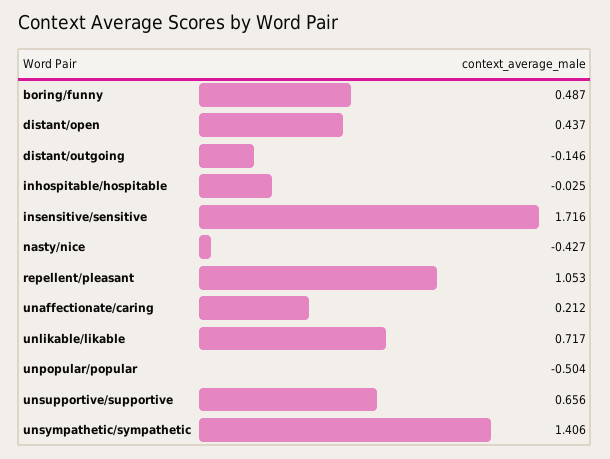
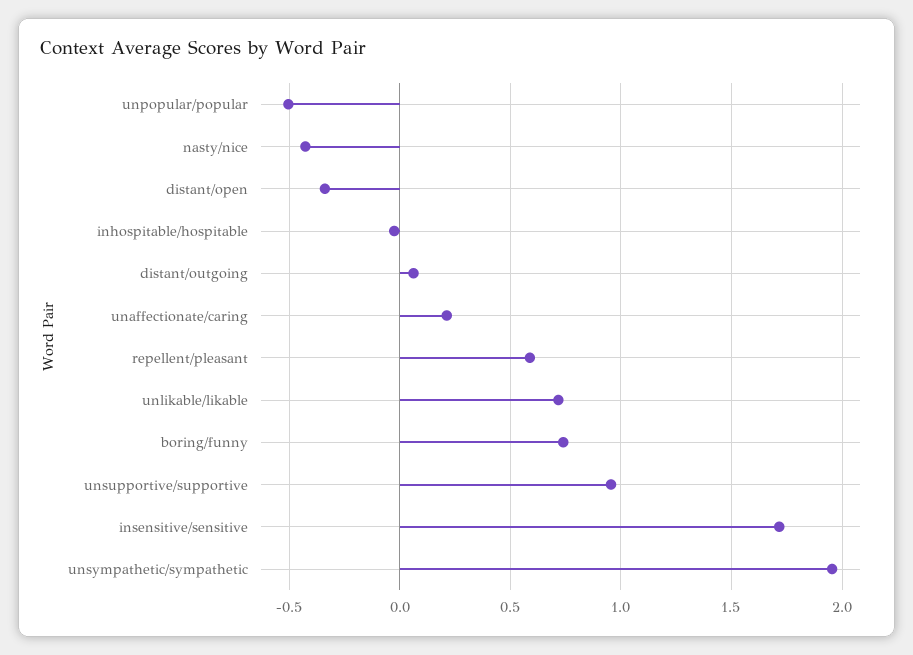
boring/funny: 0.487 -> 0.75
distant/open: 0.437 -> -0.35
distant/outgoing: -0.146 -> 0.05
repellent/pleasant: 1.053 -> 0.6
unsupportive/supportive: 0.656 -> 0.95
unsympathetic/sympathetic: 1.406 -> 1.95

